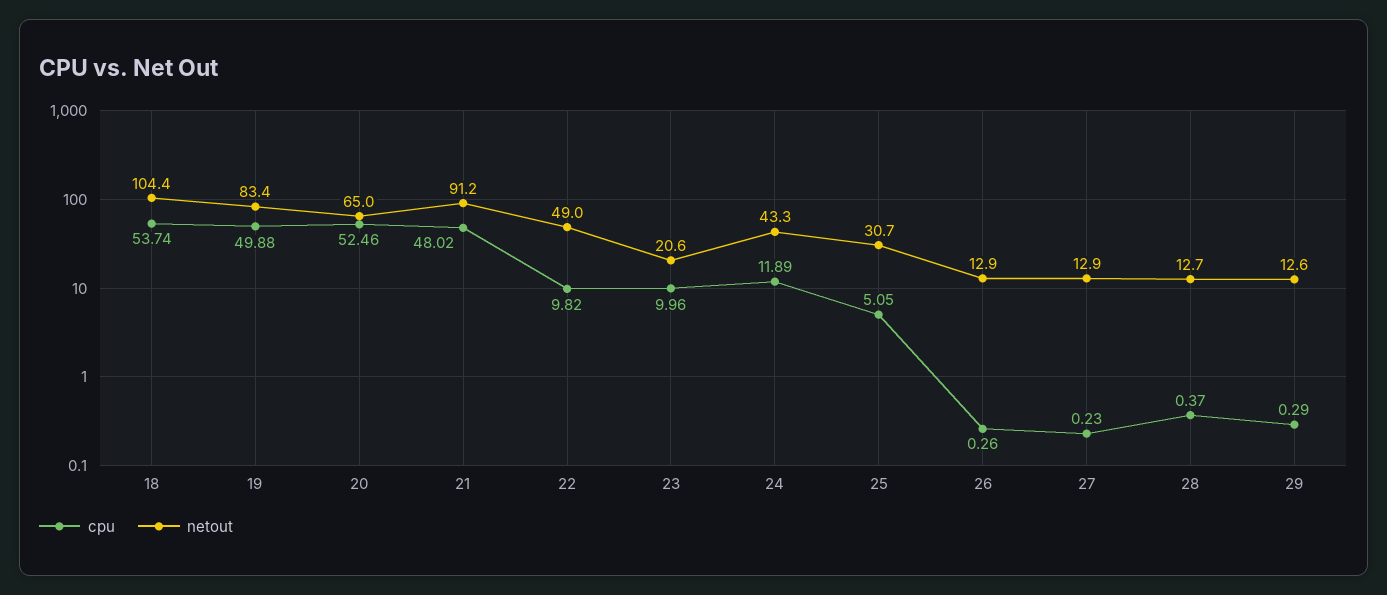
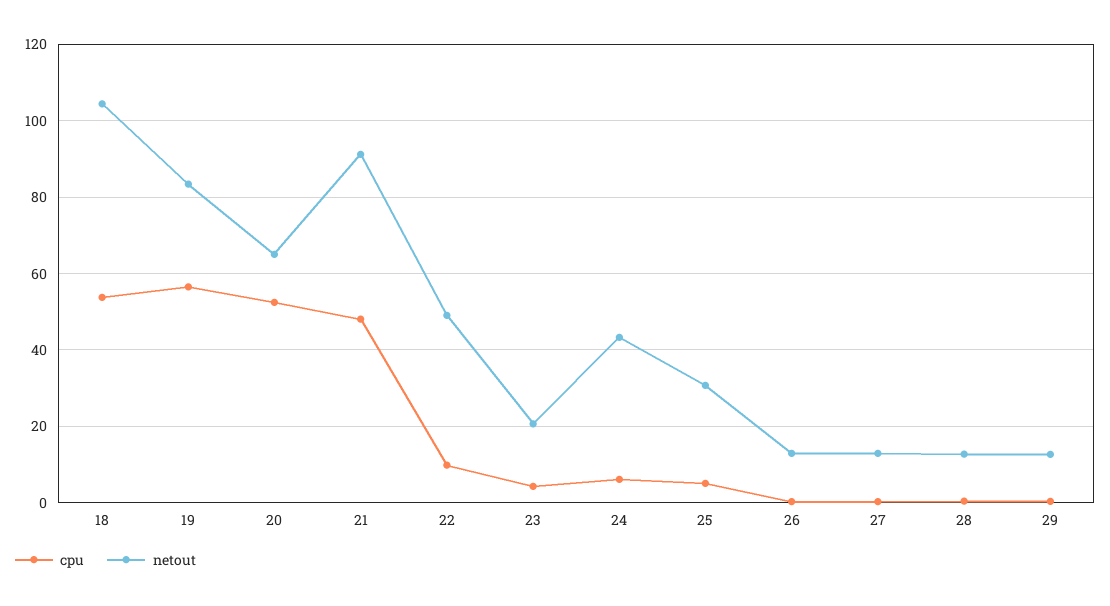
cpu, 19: 49.88 -> 56
cpu, 23: 9.96 -> 4
cpu, 24: 11.89 -> 6

